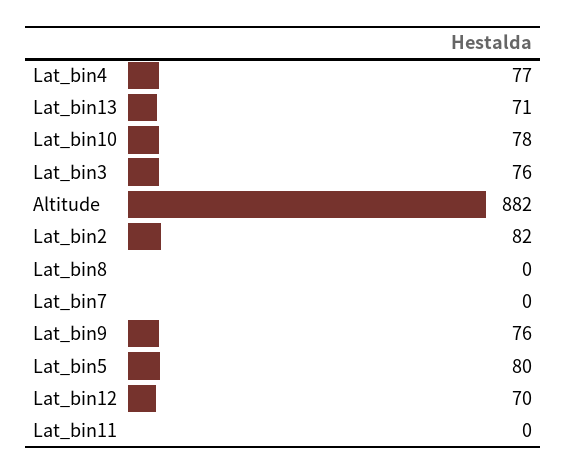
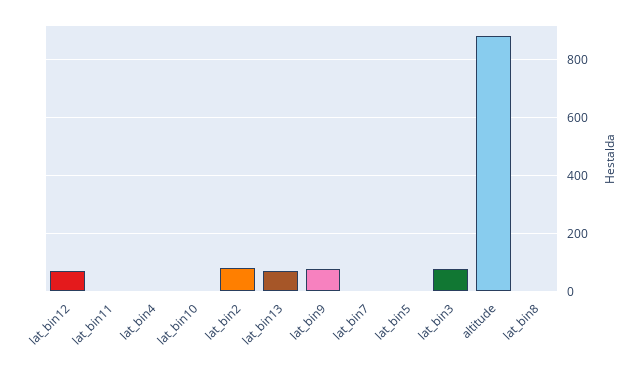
Lat_bin4: 77 -> 0
Lat_bin10: 78 -> 0
Lat_bin5: 80 -> 0

